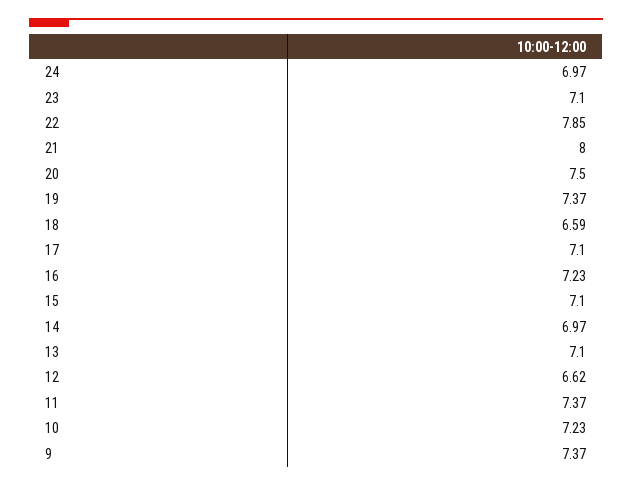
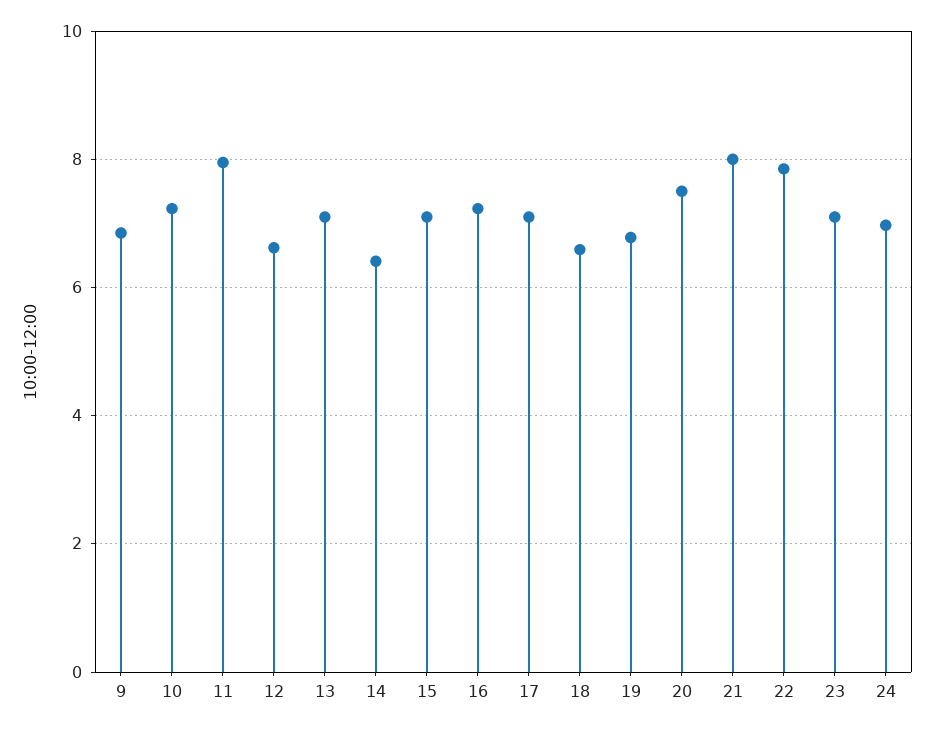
19: 7.37 -> 6.8
14: 6.97 -> 6.4
11: 7.37 -> 8
9: 7.37 -> 6.8

